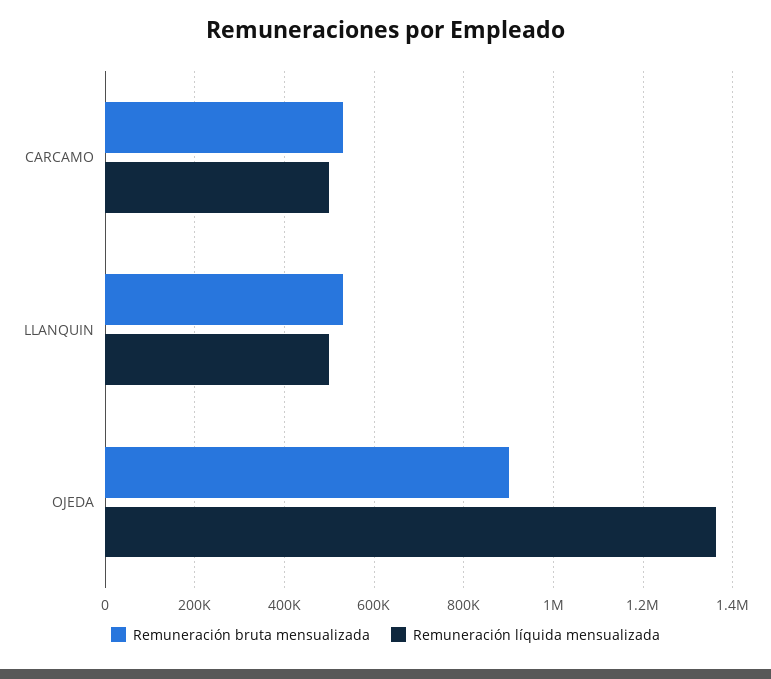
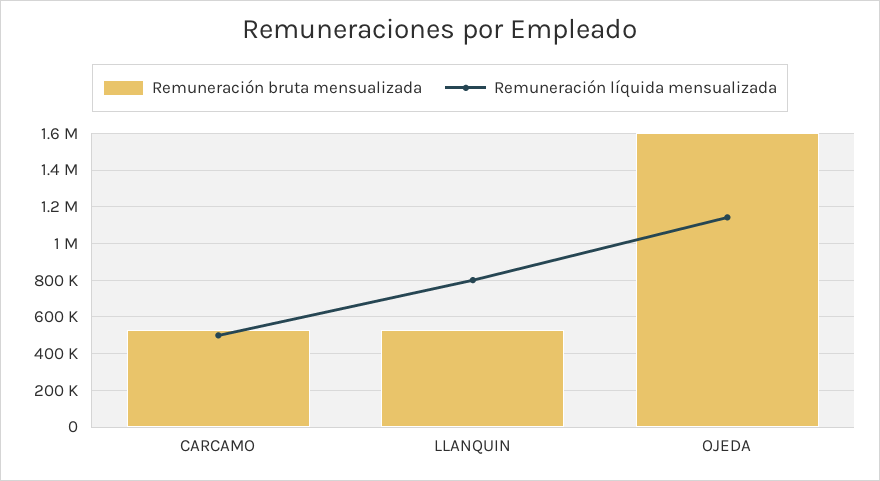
Remuneración líquida mensualizada, LLANQUIN: 500000 -> 800000
Remuneración bruta mensualizada, OJEDA: 900000 -> 1600000
Remuneración líquida mensualizada, OJEDA: 1360000 -> 1150000

